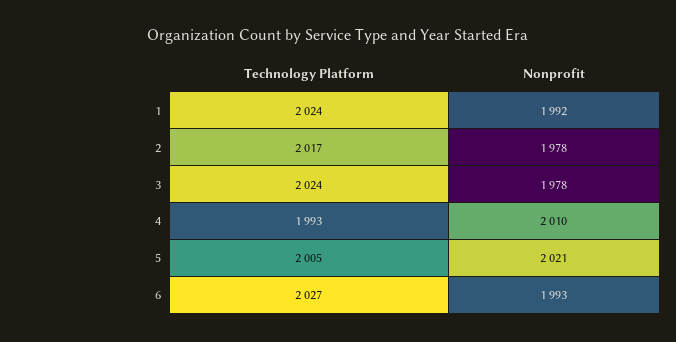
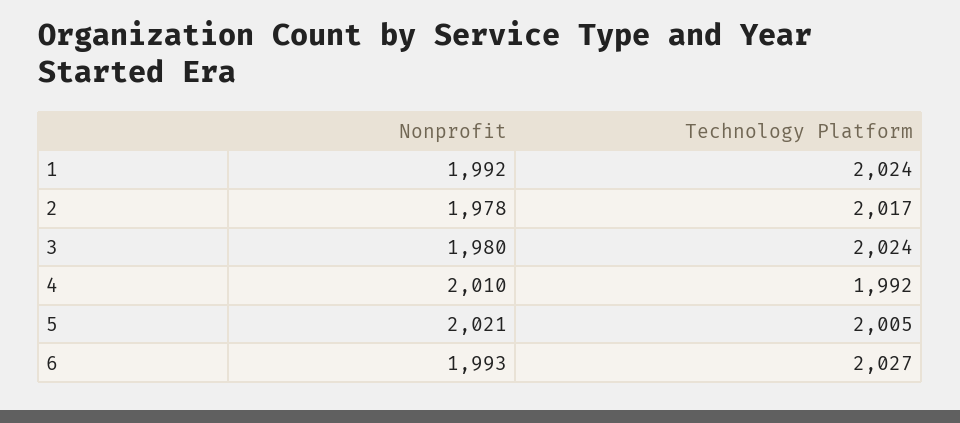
Nonprofit, 3: 1978 -> 1980
Technology Platform, 4: 1993 -> 1992

